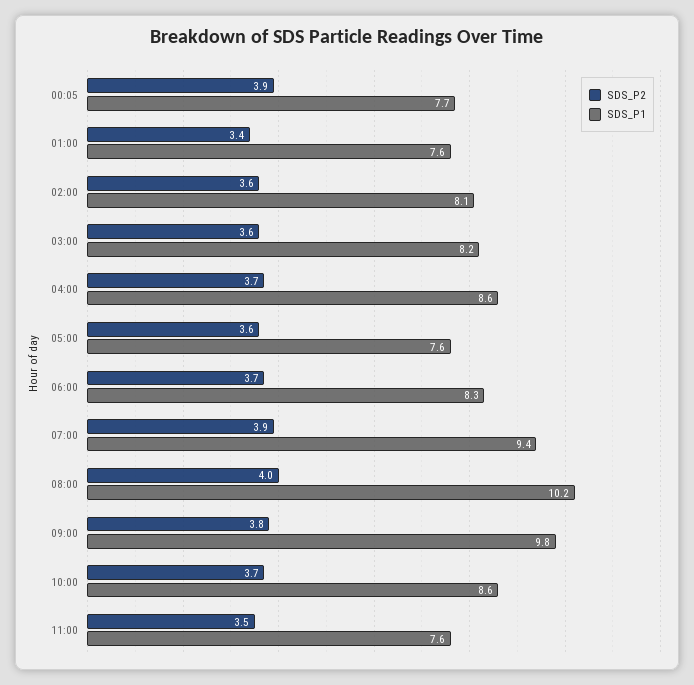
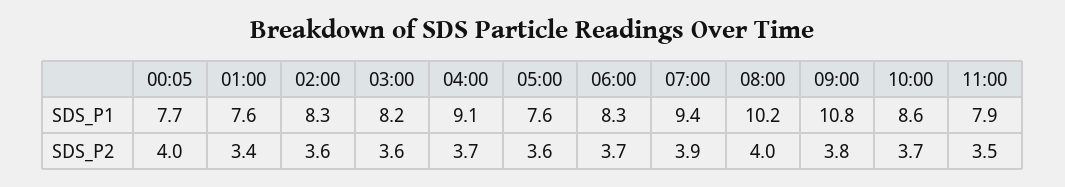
SDS_P2, 00:05: 3.9 -> 4
SDS_P1, 02:00: 8.1 -> 8.3
SDS_P1, 04:00: 8.6 -> 9.1
SDS_P1, 09:00: 9.8 -> 10.8
SDS_P1, 11:00: 7.6 -> 7.9

